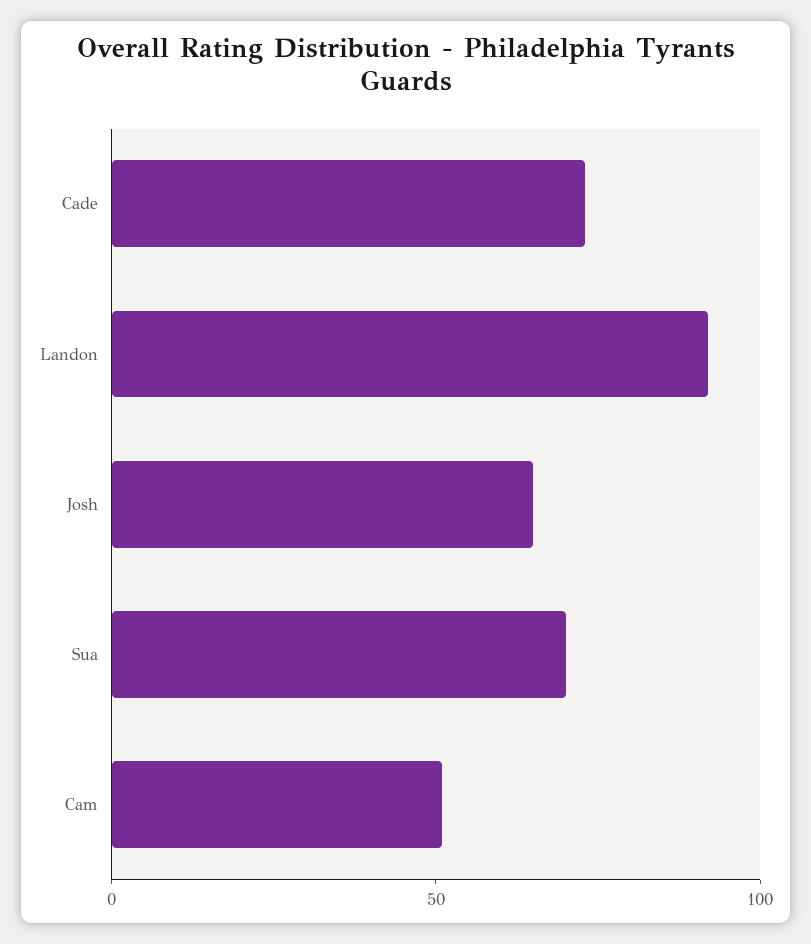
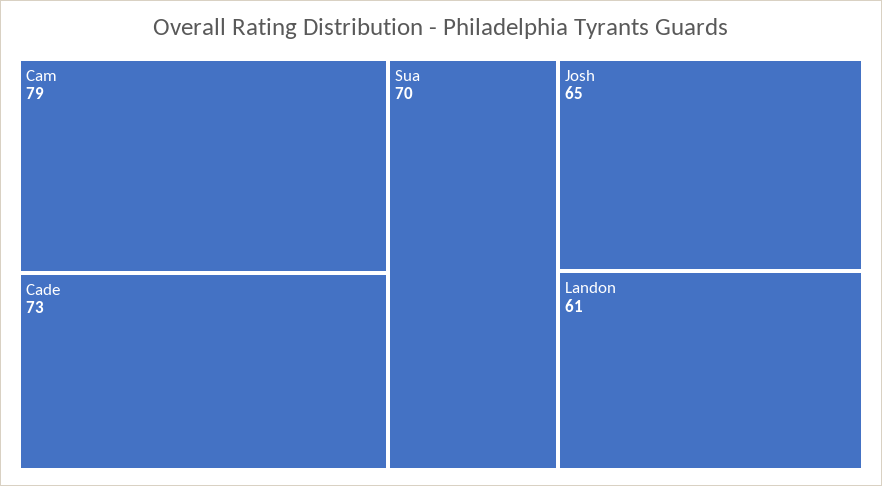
Landon: 90 -> 61
Cam: 50 -> 79

